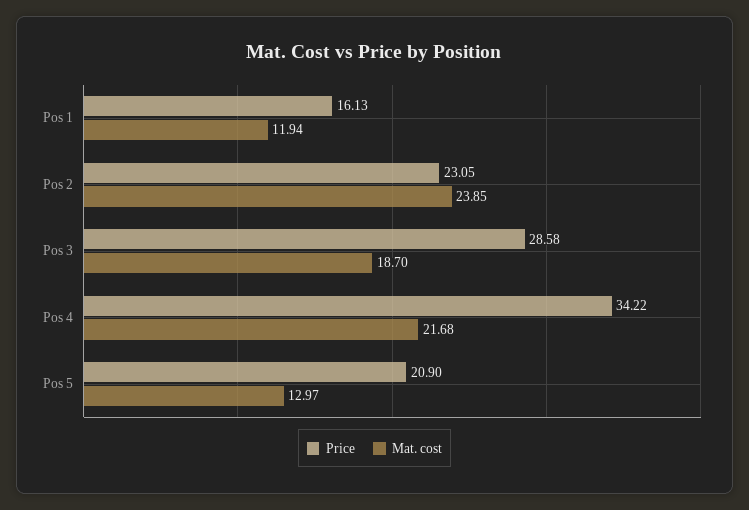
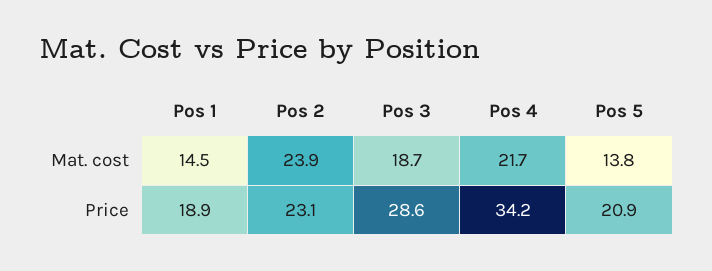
Price, Pos 1: 16.13 -> 18.9
Mat. cost, Pos 1: 11.94 -> 14.5
Mat. cost, Pos 5: 12.97 -> 13.8

